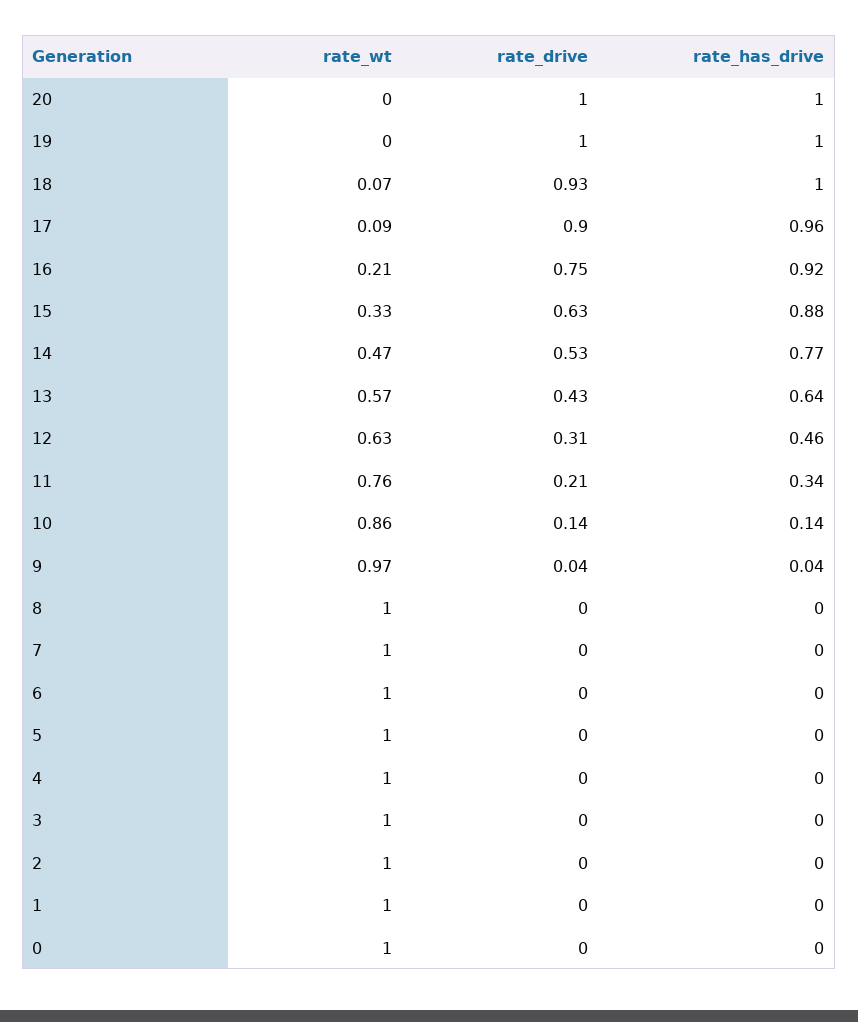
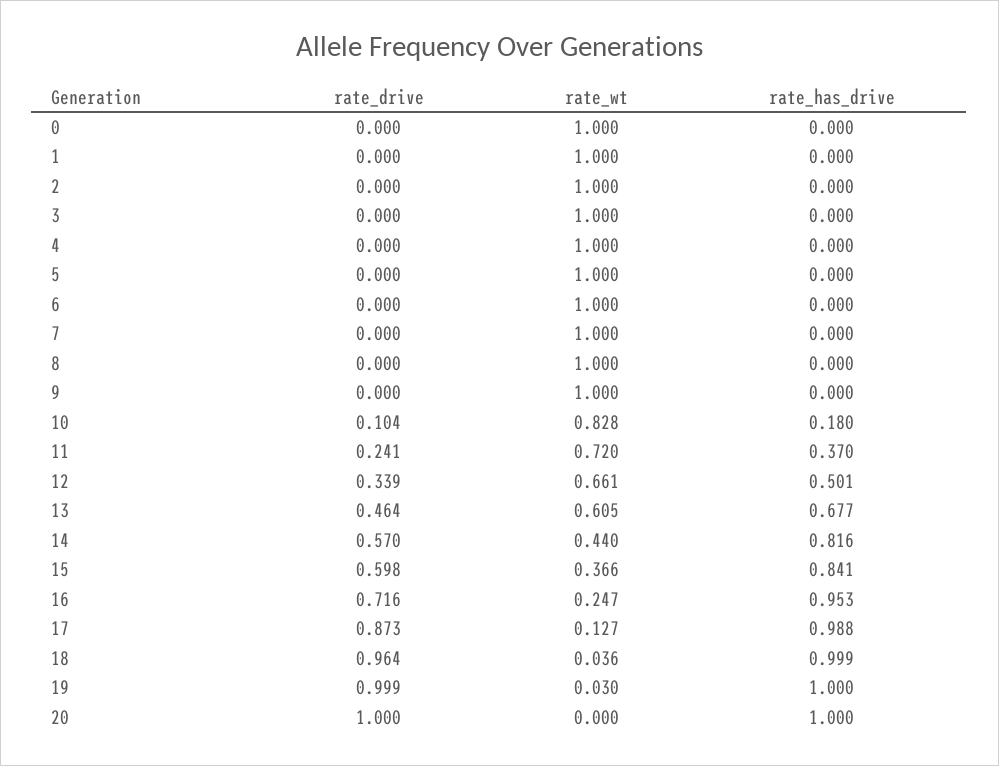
rate_wt, 19: 0 -> 0.03
rate_wt, 18: 0.07 -> 0.036
rate_drive, 18: 0.93 -> 0.964
rate_wt, 17: 0.09 -> 0.127
rate_drive, 17: 0.9 -> 0.873
rate_has_drive, 17: 0.96 -> 0.988
rate_wt, 16: 0.21 -> 0.247
rate_drive, 16: 0.75 -> 0.716
rate_has_drive, 16: 0.92 -> 0.953
rate_wt, 15: 0.33 -> 0.366
rate_drive, 15: 0.63 -> 0.598
rate_has_drive, 15: 0.88 -> 0.841
rate_wt, 14: 0.47 -> 0.44
rate_drive, 14: 0.53 -> 0.57
rate_has_drive, 14: 0.77 -> 0.816
rate_wt, 13: 0.57 -> 0.605
rate_drive, 13: 0.43 -> 0.464
rate_has_drive, 13: 0.64 -> 0.677
rate_wt, 12: 0.63 -> 0.661
rate_drive, 12: 0.31 -> 0.339
rate_has_drive, 12: 0.46 -> 0.501
rate_wt, 11: 0.76 -> 0.72
rate_drive, 11: 0.21 -> 0.241
rate_has_drive, 11: 0.34 -> 0.37
rate_wt, 10: 0.86 -> 0.828
rate_drive, 10: 0.14 -> 0.104
rate_has_drive, 10: 0.14 -> 0.18
rate_wt, 9: 0.97 -> 1
rate_drive, 9: 0.04 -> 0
rate_has_drive, 9: 0.04 -> 0

